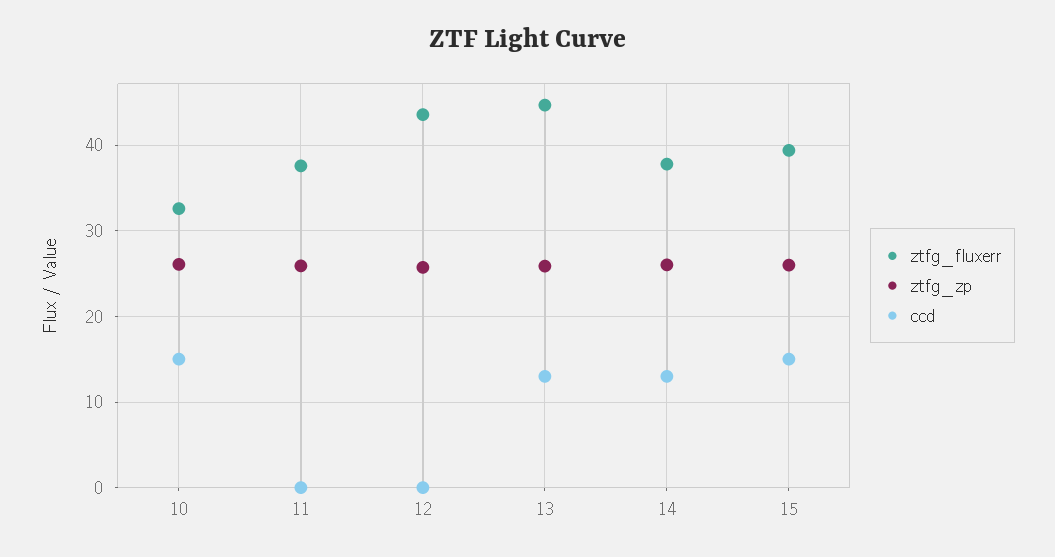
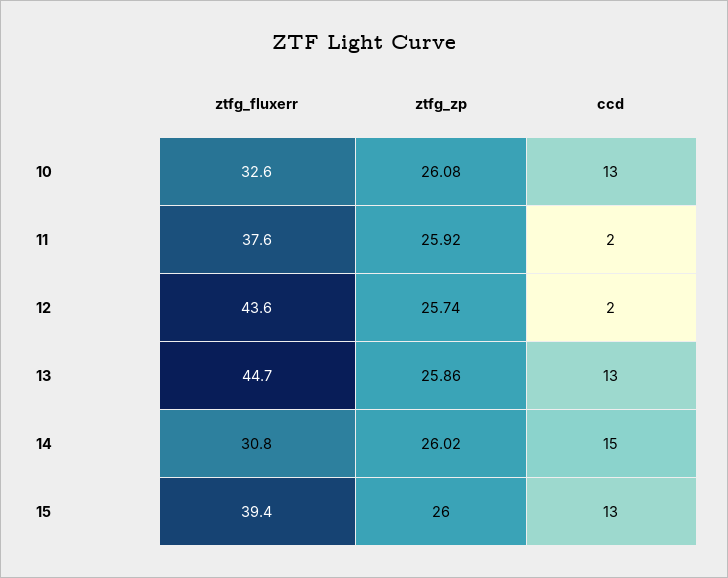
ccd, 10: 15 -> 13
ccd, 11: 0 -> 2
ccd, 12: 0 -> 2
ztfg_fluxerr, 14: 38 -> 30.8
ccd, 14: 13 -> 15
ccd, 15: 15 -> 13

